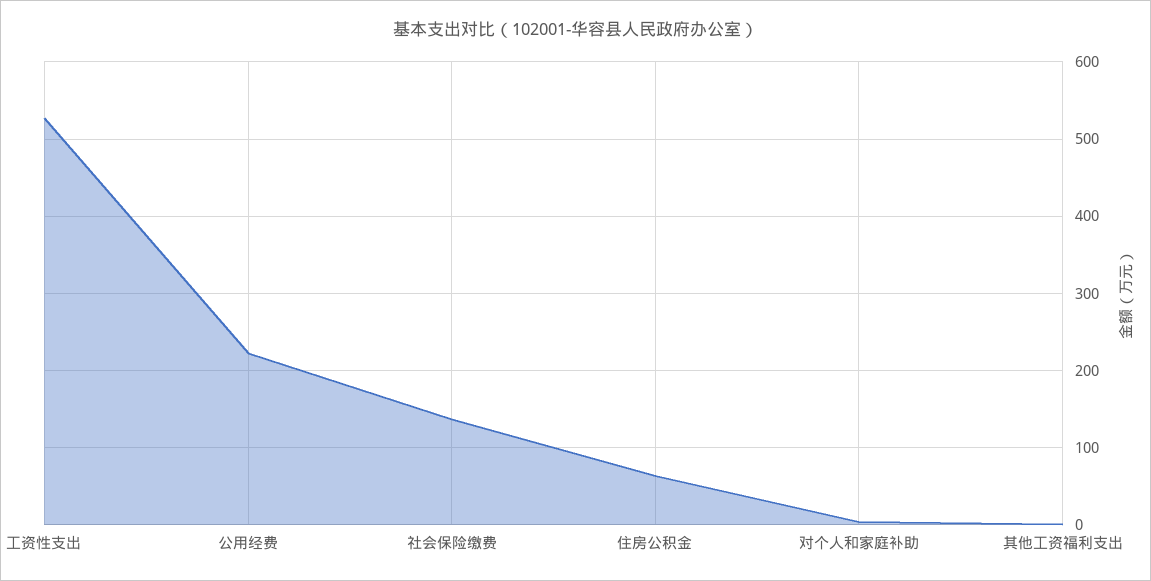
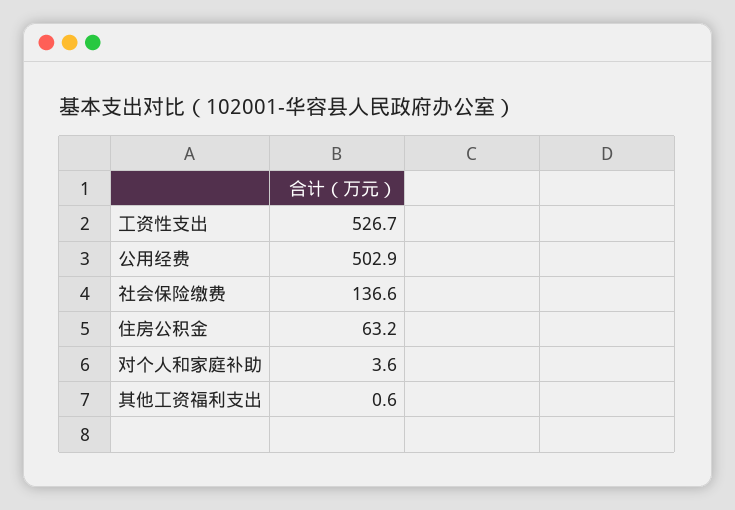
公用经费: 220 -> 502.9

